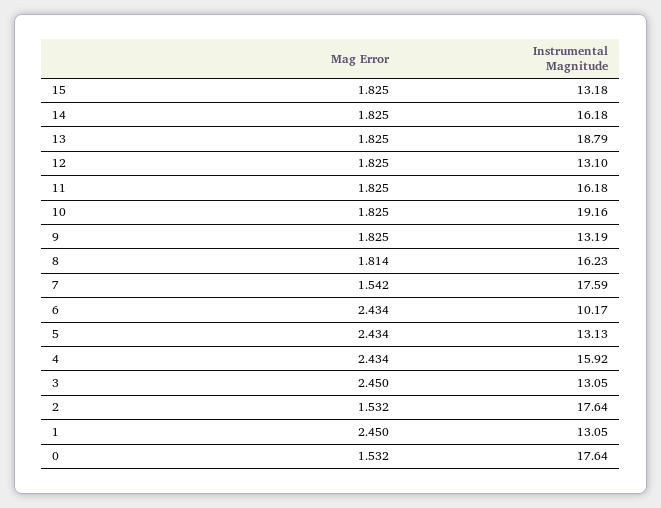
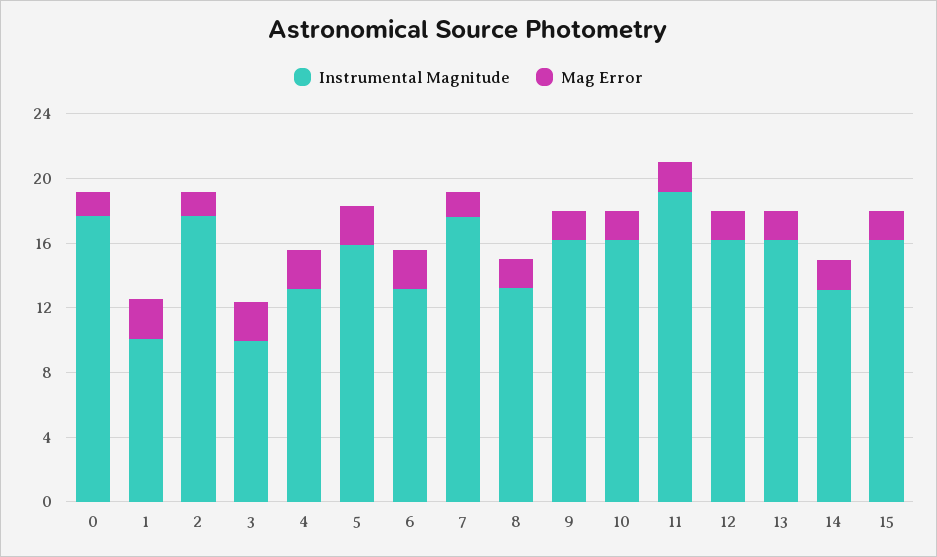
Instrumental Magnitude, 15: 13.18 -> 16
Instrumental Magnitude, 14: 16.18 -> 13
Instrumental Magnitude, 13: 18.79 -> 16
Instrumental Magnitude, 12: 13.1 -> 16
Instrumental Magnitude, 11: 16.18 -> 19
Instrumental Magnitude, 10: 19.16 -> 16
Instrumental Magnitude, 9: 13.19 -> 16
Instrumental Magnitude, 8: 16.23 -> 13
Instrumental Magnitude, 6: 10.17 -> 13
Instrumental Magnitude, 5: 13.13 -> 16
Instrumental Magnitude, 4: 15.92 -> 13
Instrumental Magnitude, 3: 13.05 -> 10
Instrumental Magnitude, 1: 13.05 -> 10

